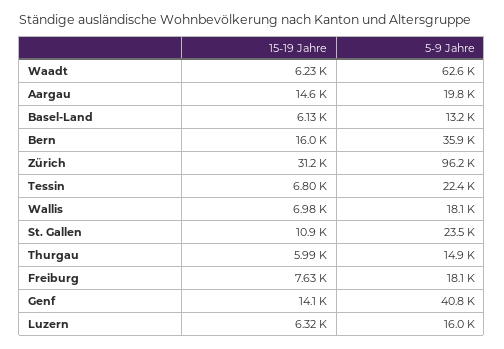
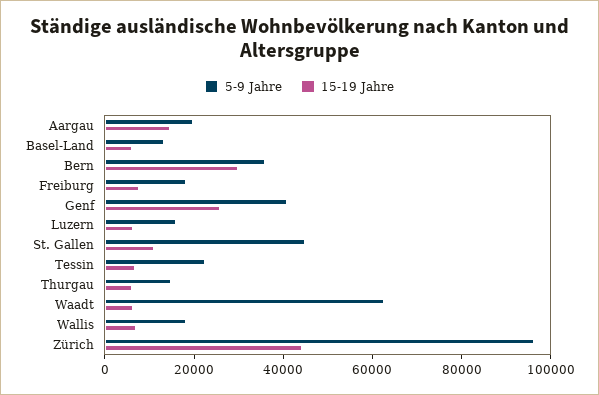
15-19 Jahre, Bern: 16000 -> 30000
15-19 Jahre, Zürich: 31200 -> 45000
5-9 Jahre, St. Gallen: 23500 -> 45000
15-19 Jahre, Genf: 14100 -> 25000

